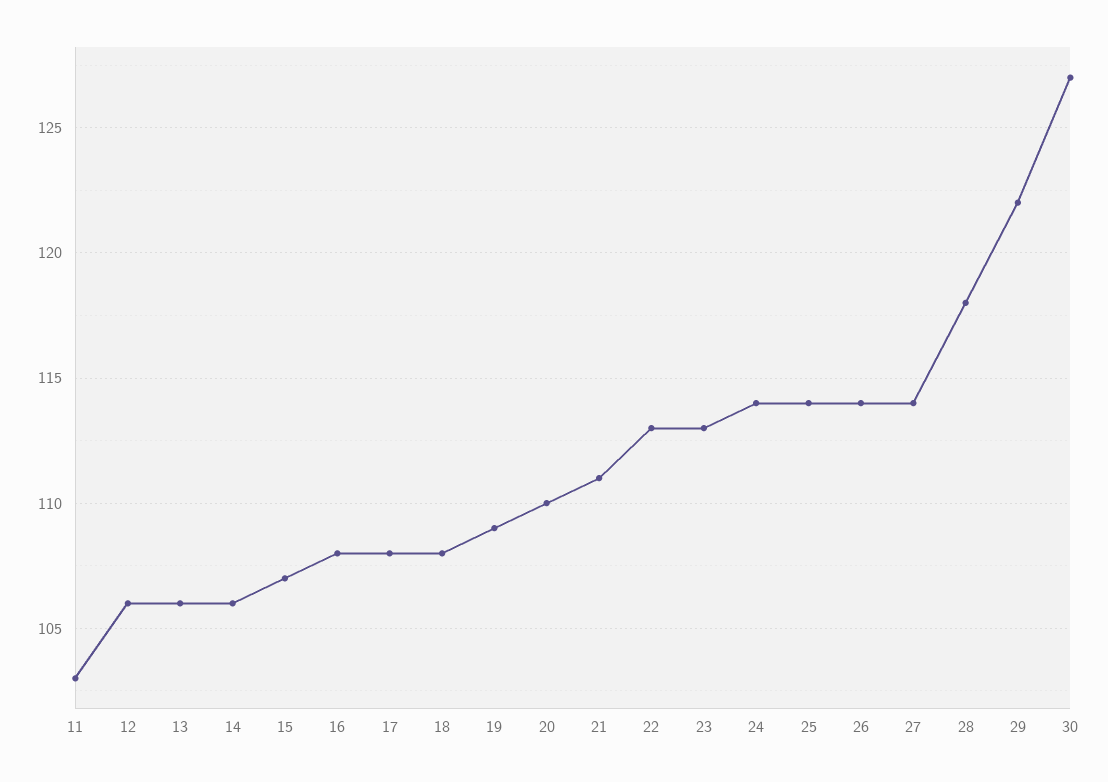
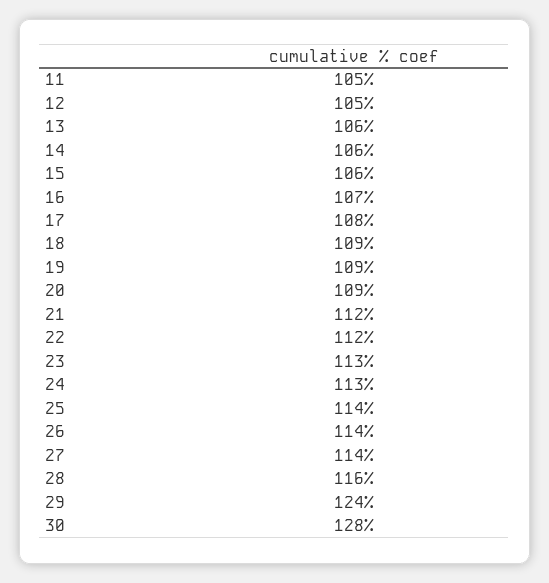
11: 103 -> 105
12: 106 -> 105
15: 107 -> 106
16: 108 -> 107
18: 108 -> 109
20: 110 -> 109
21: 111 -> 112
22: 113 -> 112
24: 114 -> 113
28: 118 -> 116
29: 122 -> 124
30: 127 -> 128

